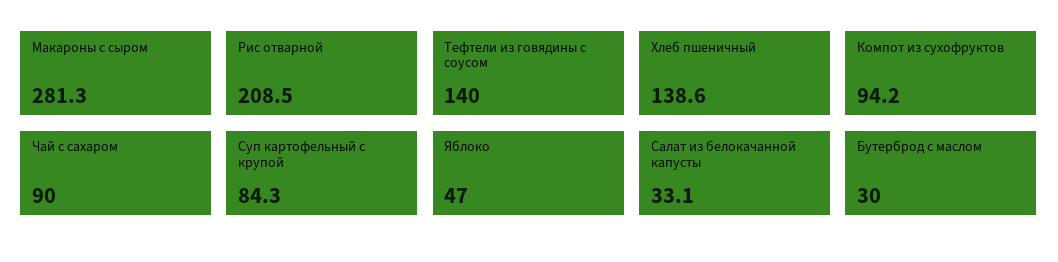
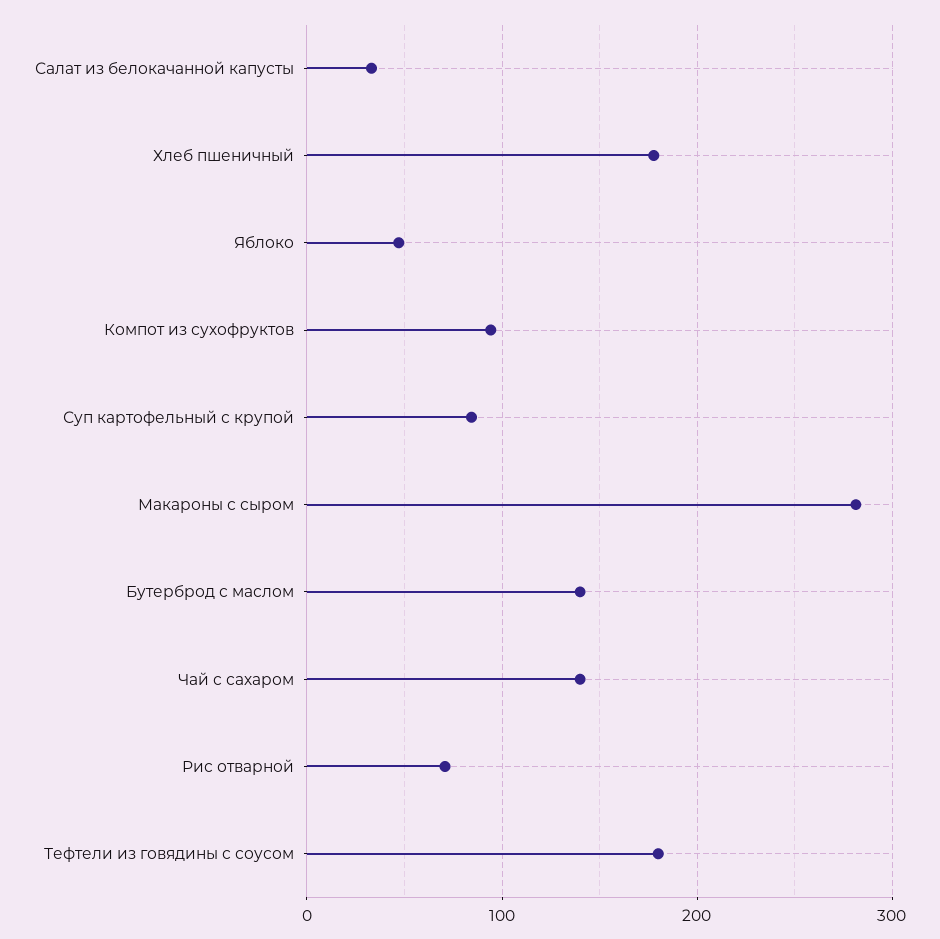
Рис отварной: 208.5 -> 70
Тефтели из говядины с соусом: 140 -> 180
Хлеб пшеничный: 138.6 -> 180
Чай с сахаром: 90 -> 140
Бутерброд с маслом: 30 -> 140

